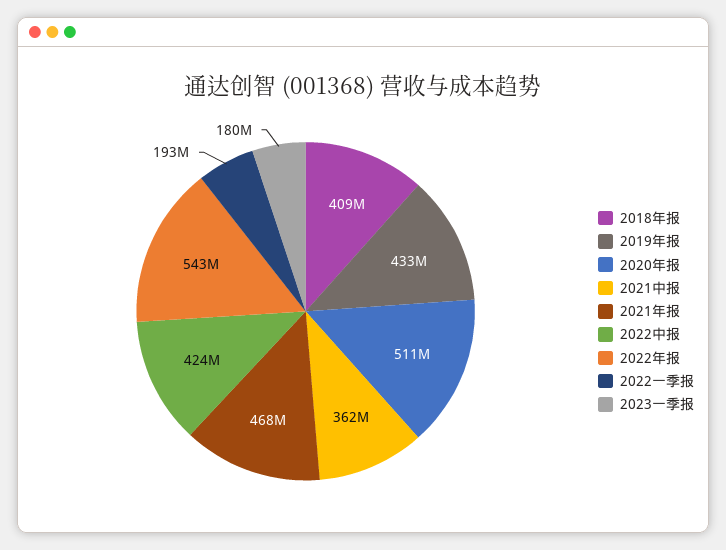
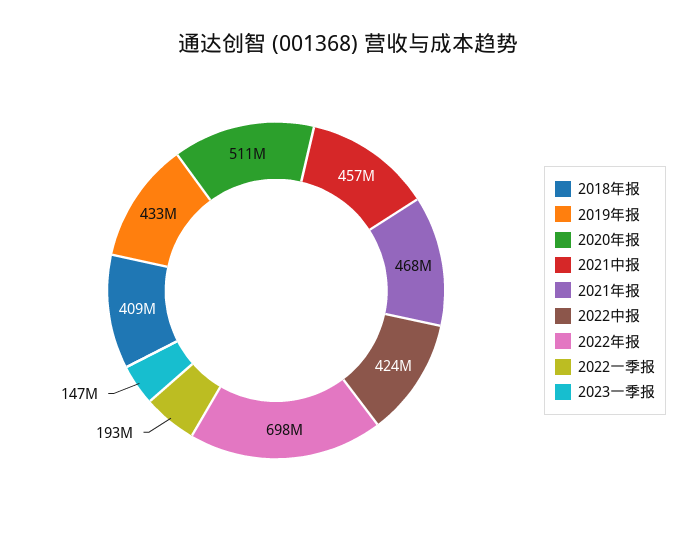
2021中报: 362000000 -> 457000000
2022年报: 543000000 -> 698000000
2023一季报: 180000000 -> 147000000

